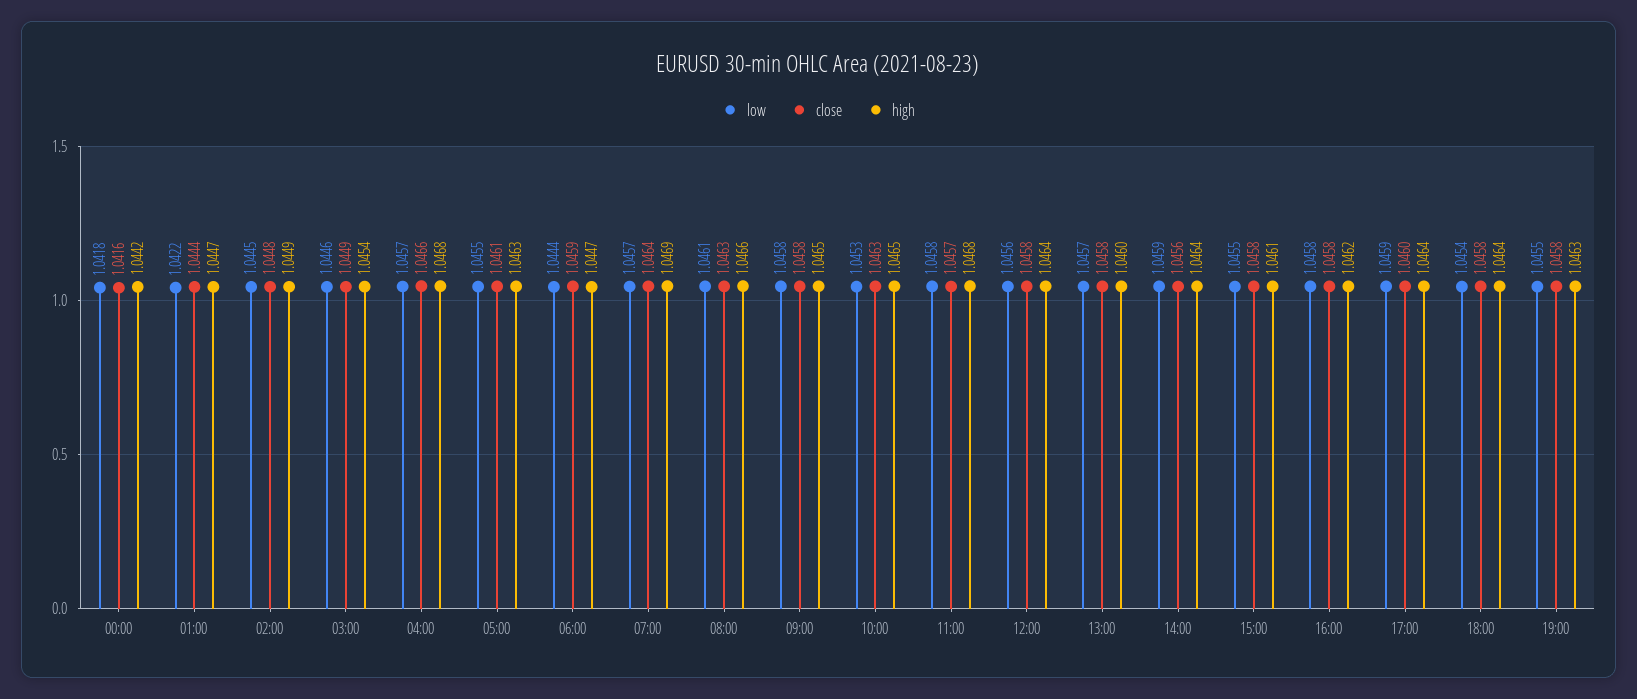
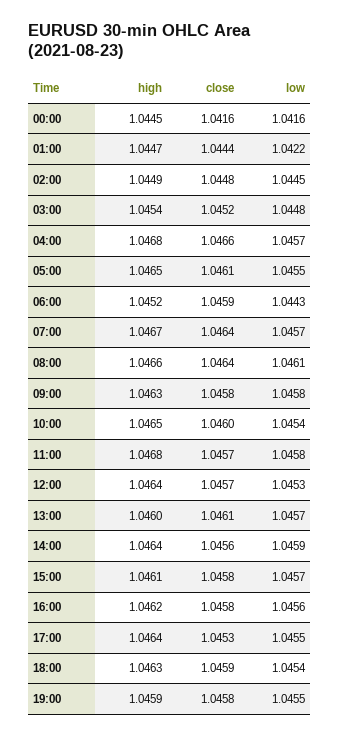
low, 00:00: 1.0418 -> 1.0416
high, 00:00: 1.0442 -> 1.0445
low, 03:00: 1.0446 -> 1.0448
close, 03:00: 1.0449 -> 1.0452
high, 05:00: 1.0463 -> 1.0465
low, 06:00: 1.0444 -> 1.0443
high, 06:00: 1.0447 -> 1.0452
high, 07:00: 1.0469 -> 1.0467
close, 08:00: 1.0463 -> 1.0464
high, 09:00: 1.0465 -> 1.0463
low, 10:00: 1.0453 -> 1.0454
close, 10:00: 1.0463 -> 1.046
low, 12:00: 1.0456 -> 1.0453
close, 12:00: 1.0458 -> 1.0457
close, 13:00: 1.0458 -> 1.0461
low, 15:00: 1.0455 -> 1.0457
low, 16:00: 1.0458 -> 1.0456
low, 17:00: 1.0459 -> 1.0455
close, 17:00: 1.046 -> 1.0453
close, 18:00: 1.0458 -> 1.0459
high, 18:00: 1.0464 -> 1.0463
high, 19:00: 1.0463 -> 1.0459

